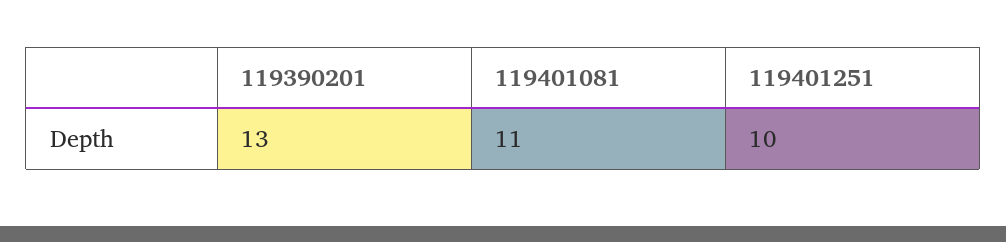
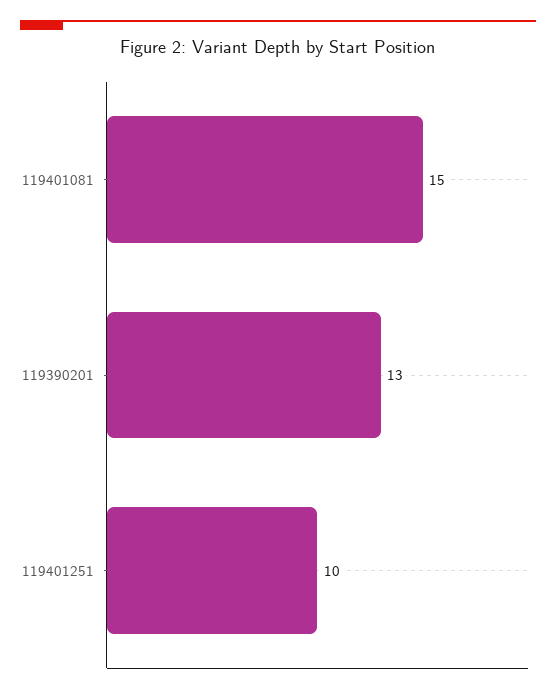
119401081: 11 -> 15

